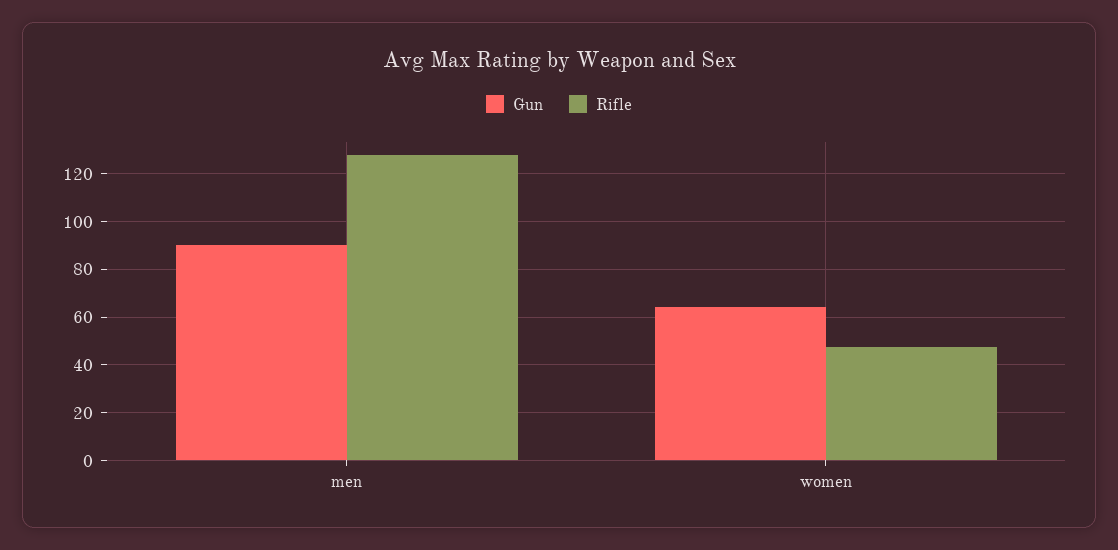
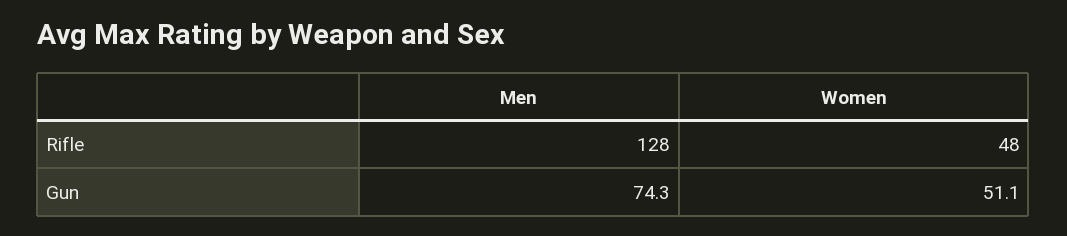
Gun, men: 90 -> 74.3
Gun, women: 65 -> 51.1

